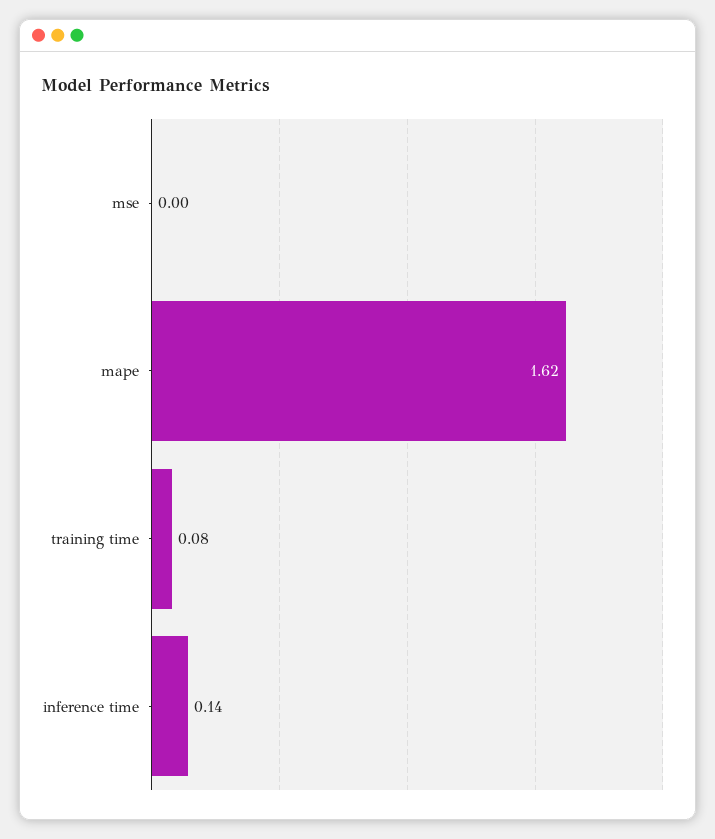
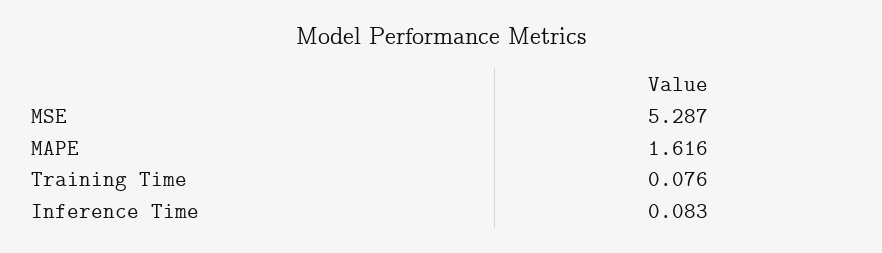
mse: 0 -> 5.287
inference time: 0.14 -> 0.083

